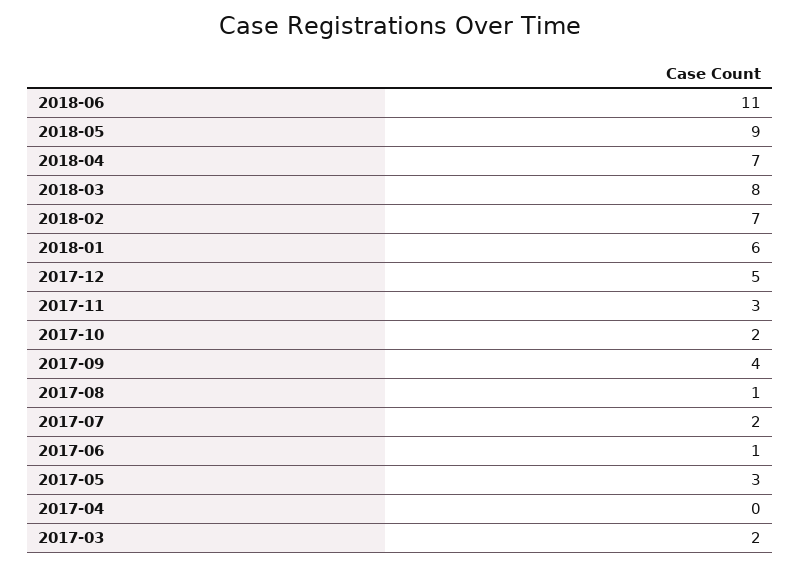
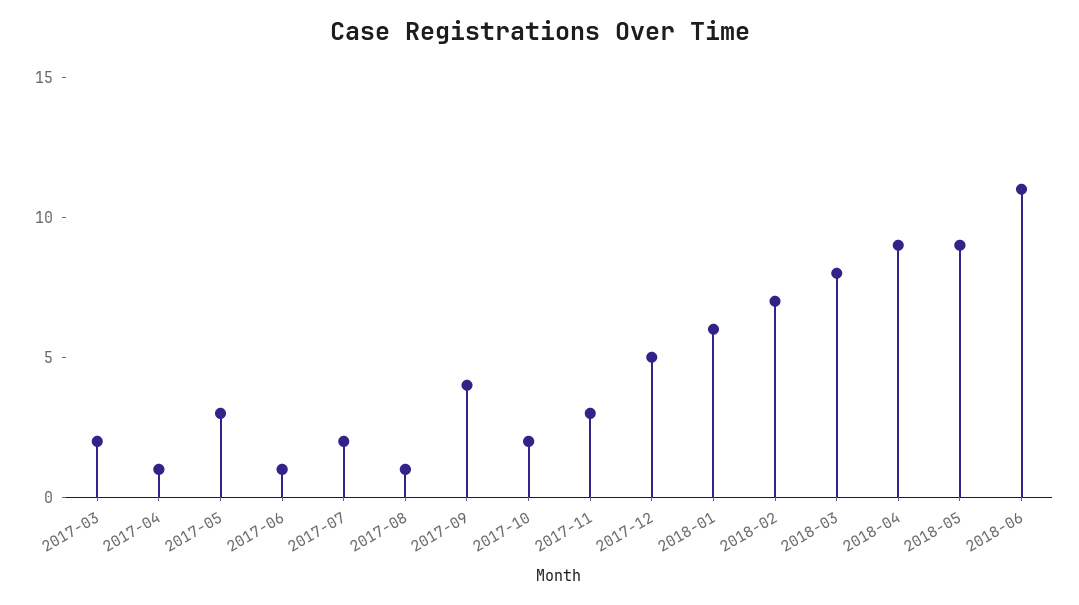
2018-04: 7 -> 9
2017-04: 0 -> 1

